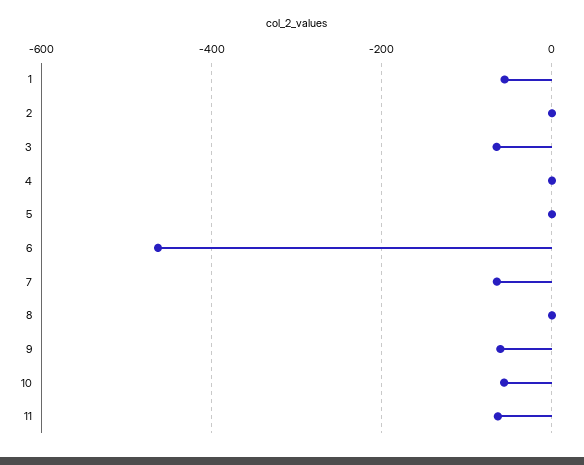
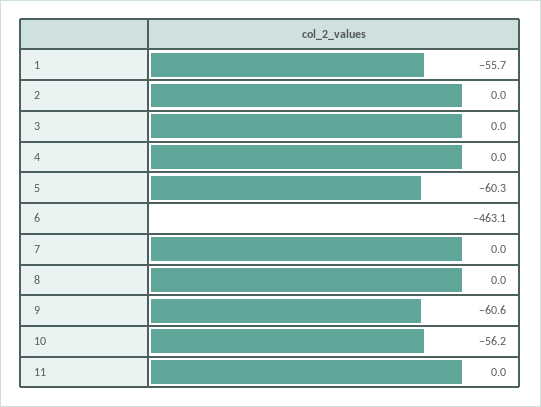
3: -60 -> 0
5: 0 -> -60.3
7: -60 -> 0
11: -60 -> 0

